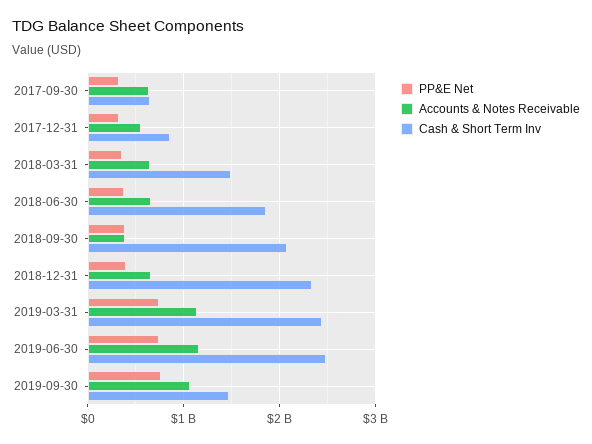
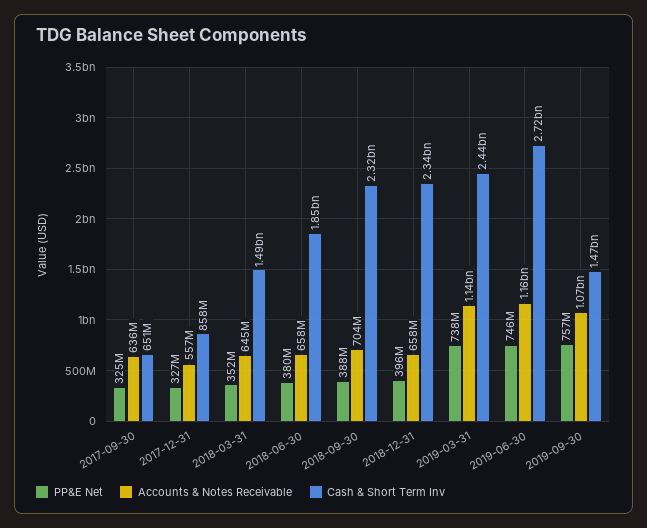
Accounts & Notes Receivable, 2018-09-30: 400000000 -> 704000000
Cash & Short Term Inv, 2018-09-30: 2100000000 -> 2320000000
Cash & Short Term Inv, 2019-06-30: 2500000000 -> 2720000000

